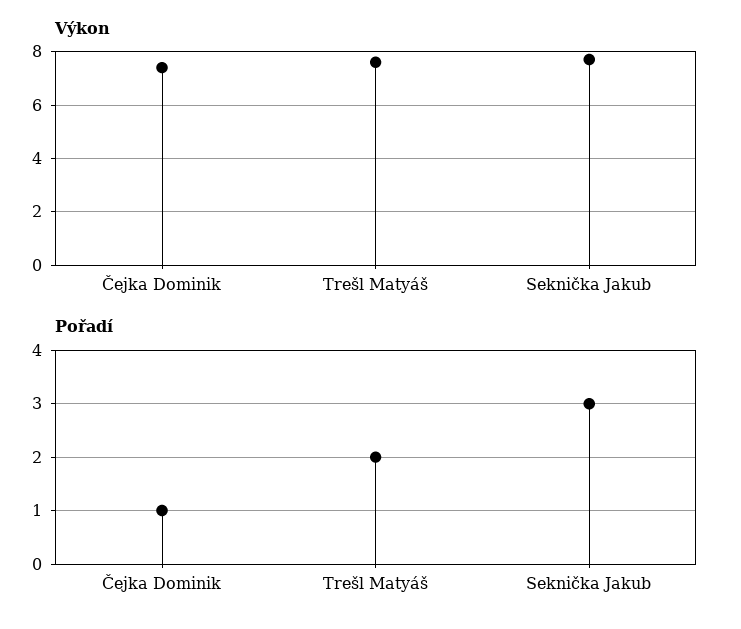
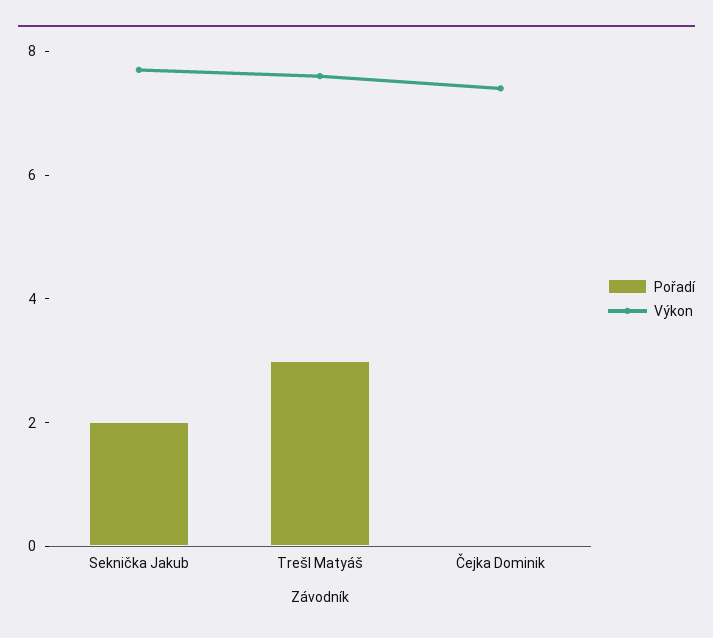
Pořadí, Čejka Dominik: 1 -> 0
Pořadí, Trešl Matyáš: 2 -> 3
Pořadí, Seknička Jakub: 3 -> 2

